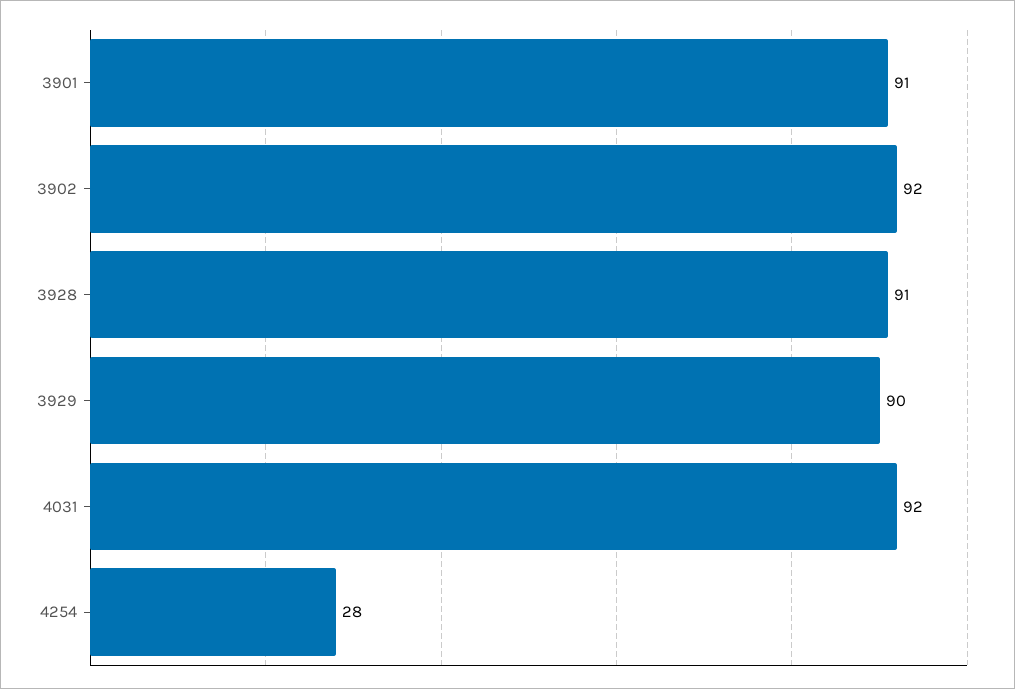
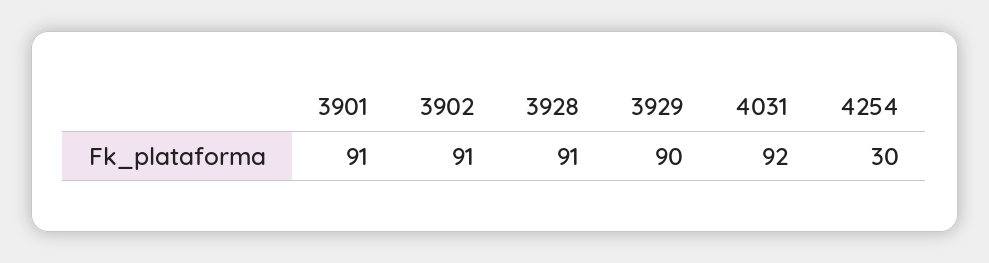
3902: 92 -> 91
4254: 28 -> 30

